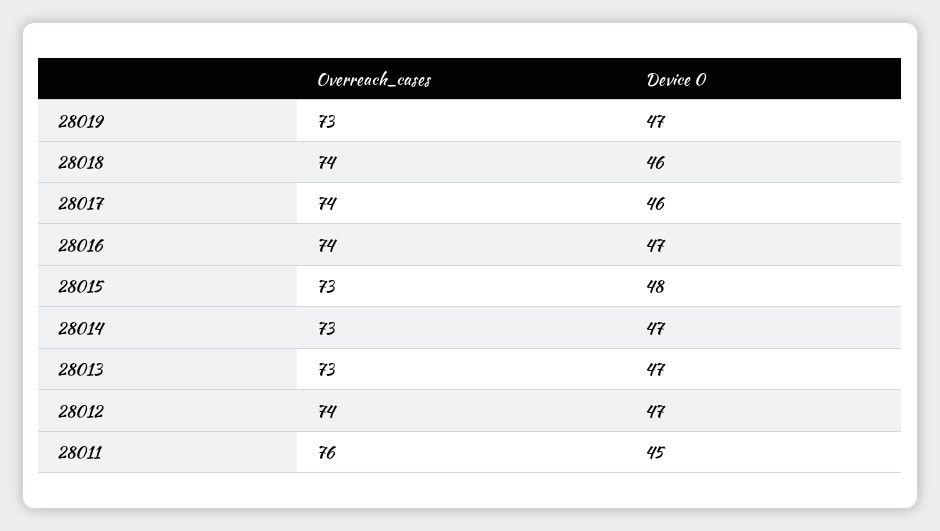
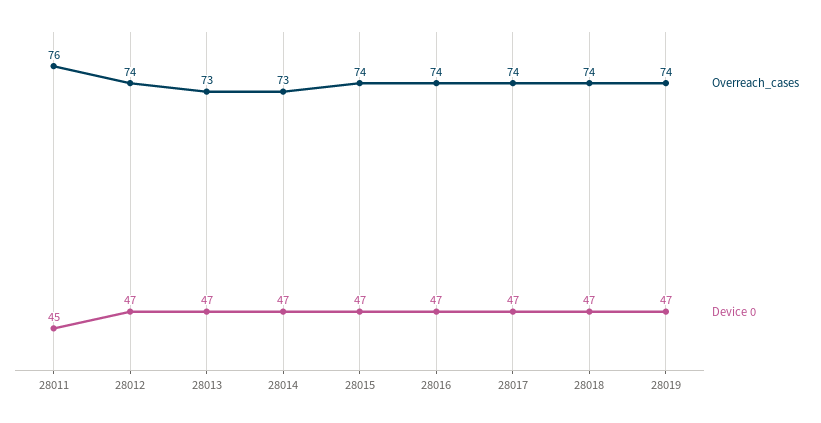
Overreach_cases, 28019: 73 -> 74
Device 0, 28018: 46 -> 47
Device 0, 28017: 46 -> 47
Overreach_cases, 28015: 73 -> 74
Device 0, 28015: 48 -> 47

